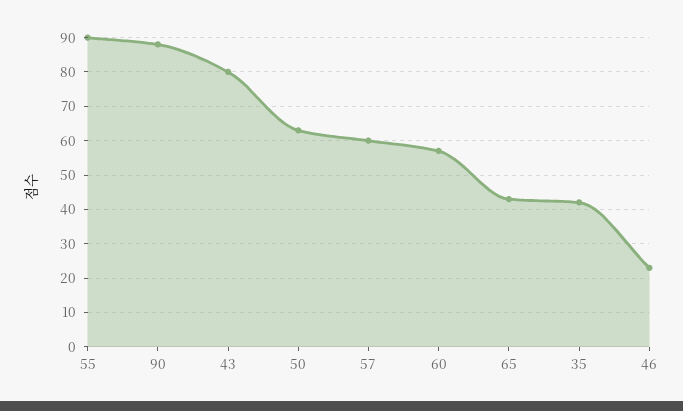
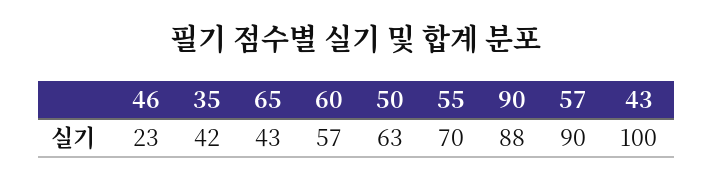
55: 90 -> 70
43: 80 -> 100
57: 60 -> 90

